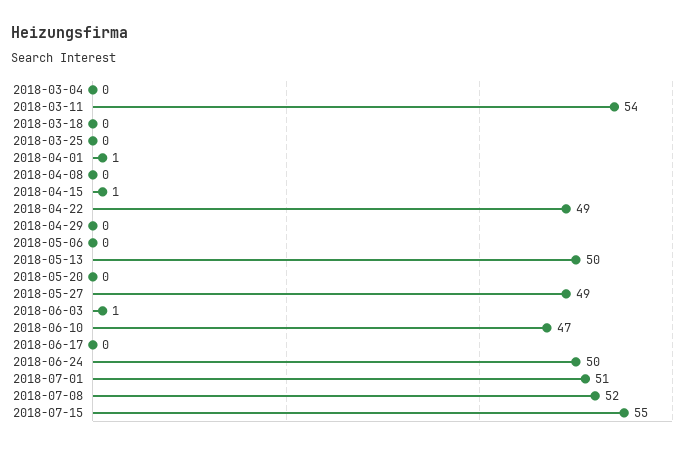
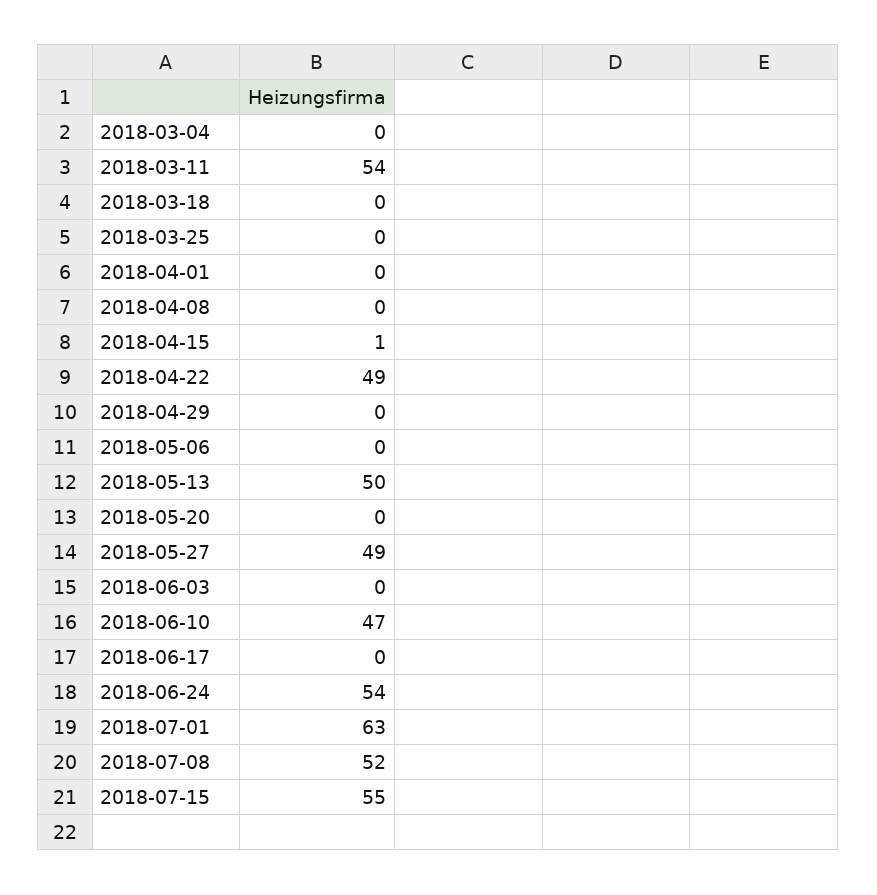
2018-04-01: 1 -> 0
2018-06-03: 1 -> 0
2018-06-24: 50 -> 54
2018-07-01: 51 -> 63

